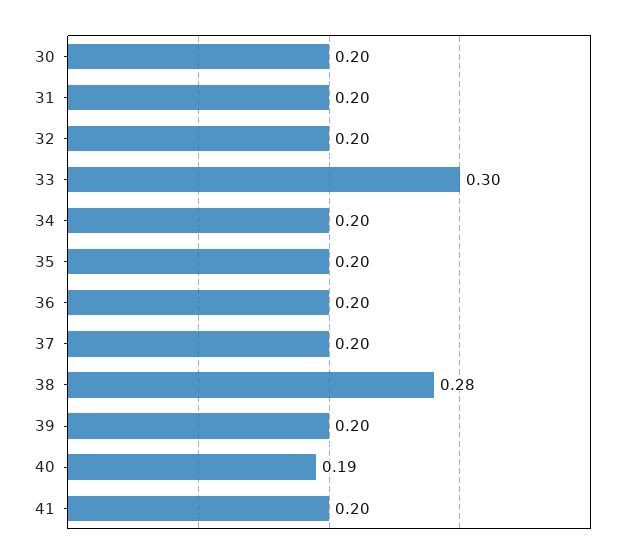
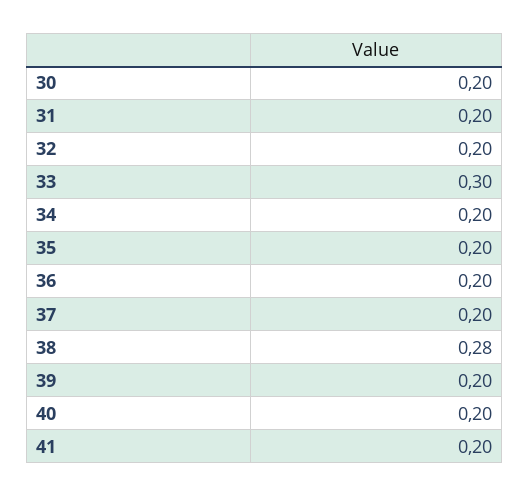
40: 0.19 -> 0.2

